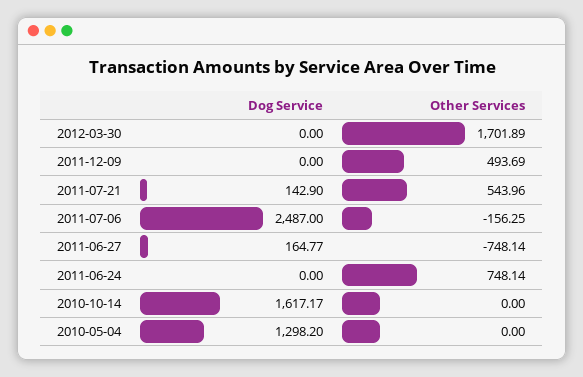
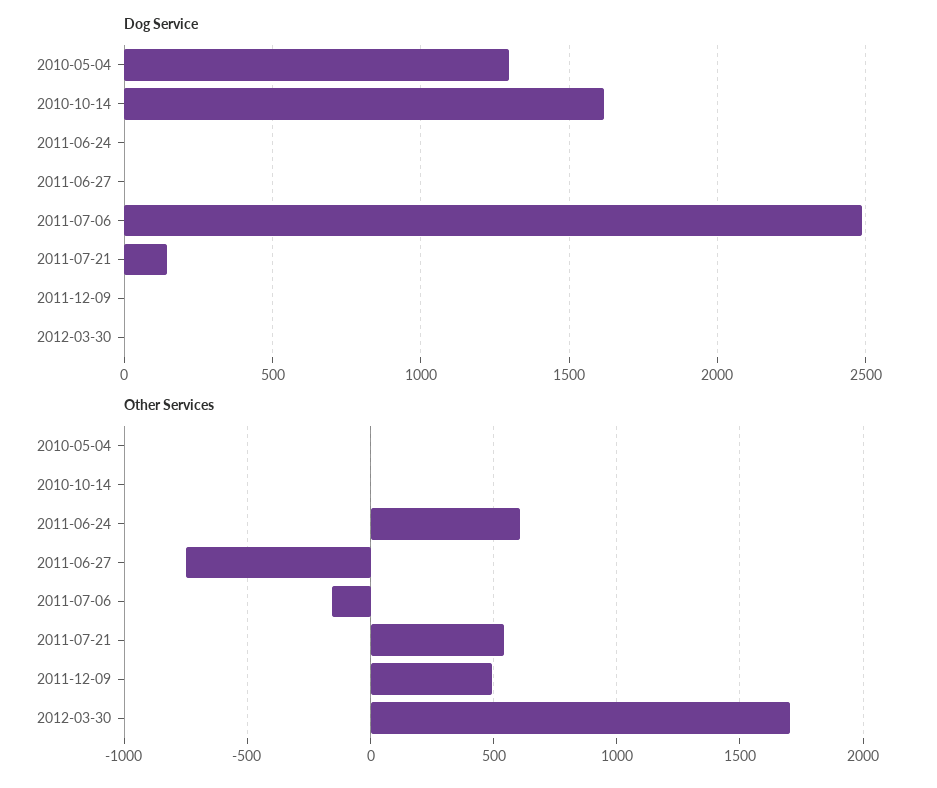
Dog Service, 2011-06-27: 164.77 -> 0
Other Services, 2011-06-24: 748.14 -> 600

